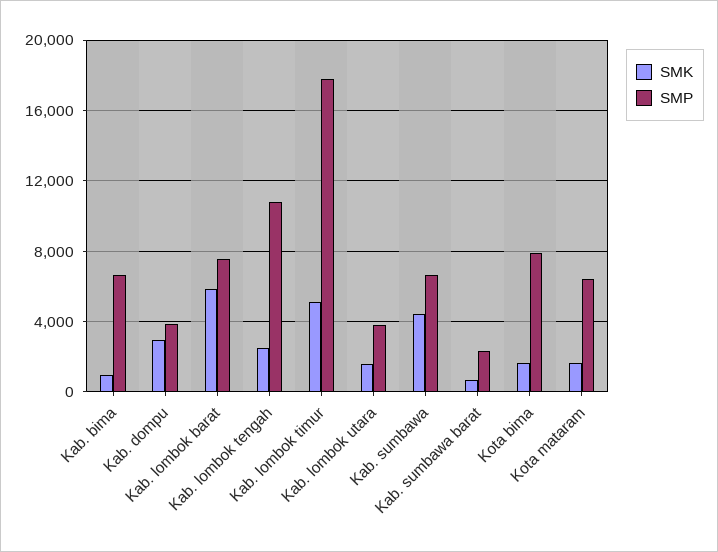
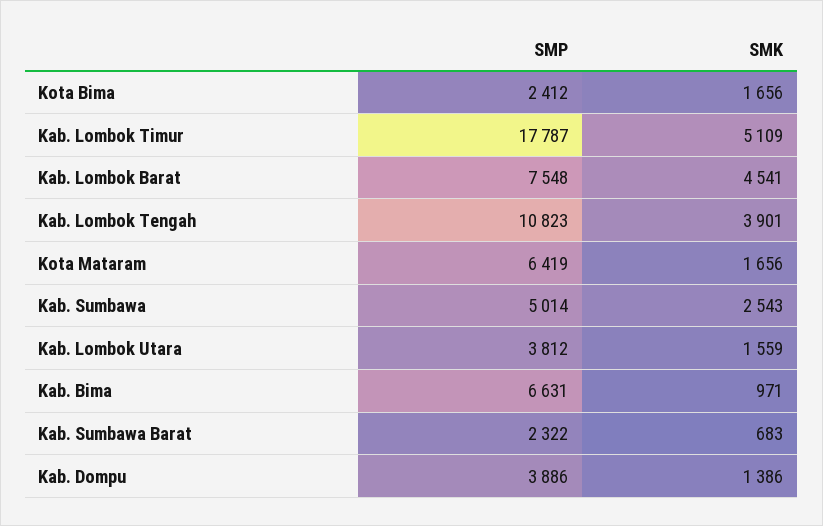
SMK, Kab. dompu: 3000 -> 1386
SMK, Kab. lombok barat: 6000 -> 4541
SMK, Kab. lombok tengah: 2500 -> 3901
SMK, Kab. sumbawa: 4500 -> 2543
SMP, Kab. sumbawa: 6500 -> 5014
SMP, Kota bima: 8000 -> 2412

